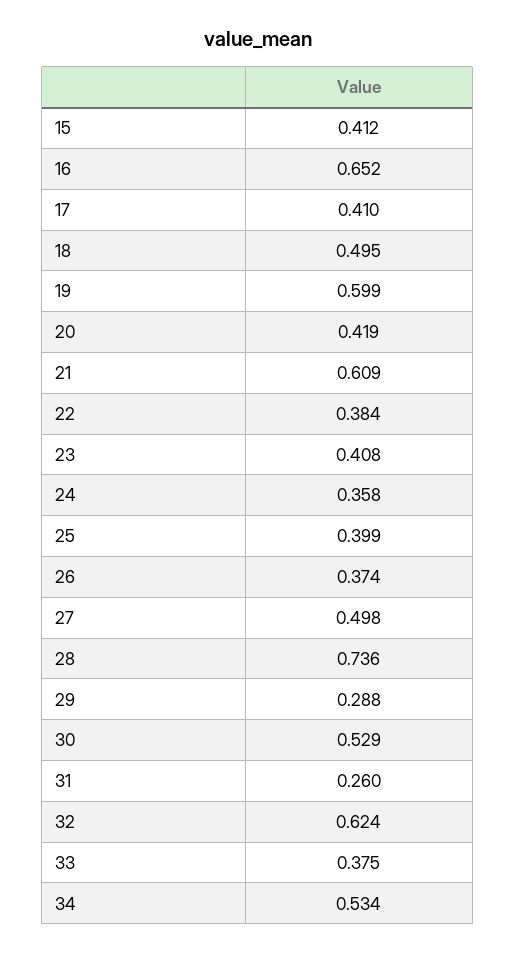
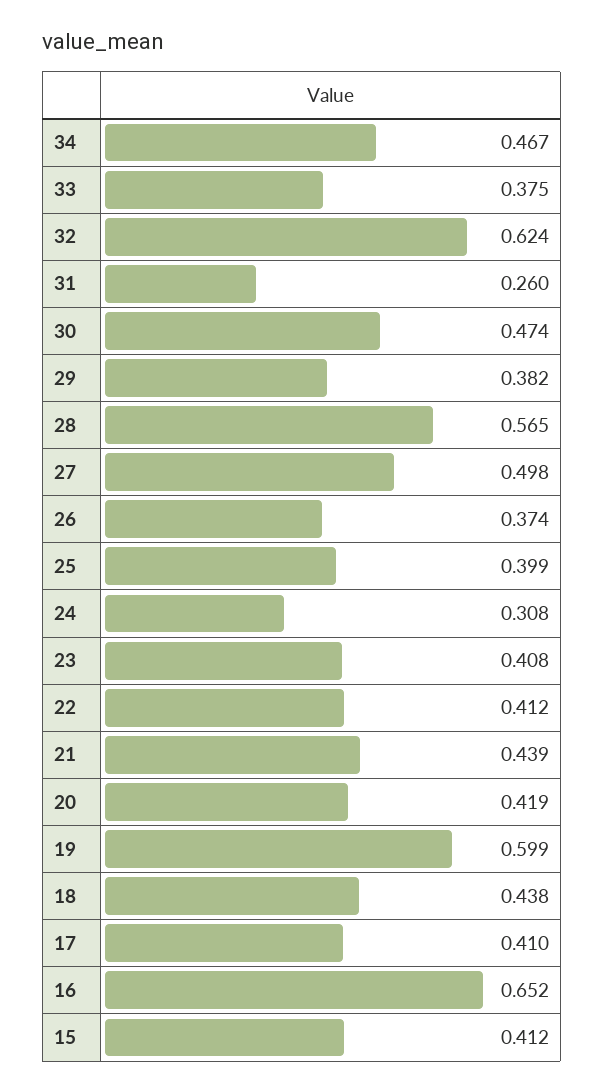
18: 0.495 -> 0.438
21: 0.609 -> 0.439
22: 0.384 -> 0.412
24: 0.358 -> 0.308
28: 0.736 -> 0.565
29: 0.288 -> 0.382
30: 0.529 -> 0.474
34: 0.534 -> 0.467

